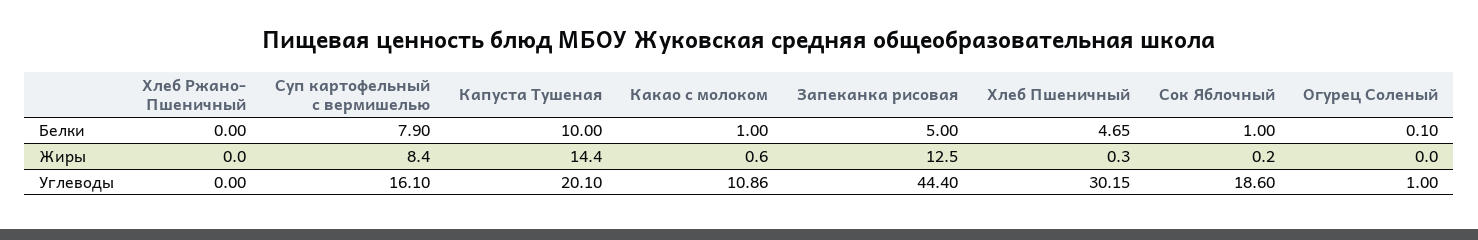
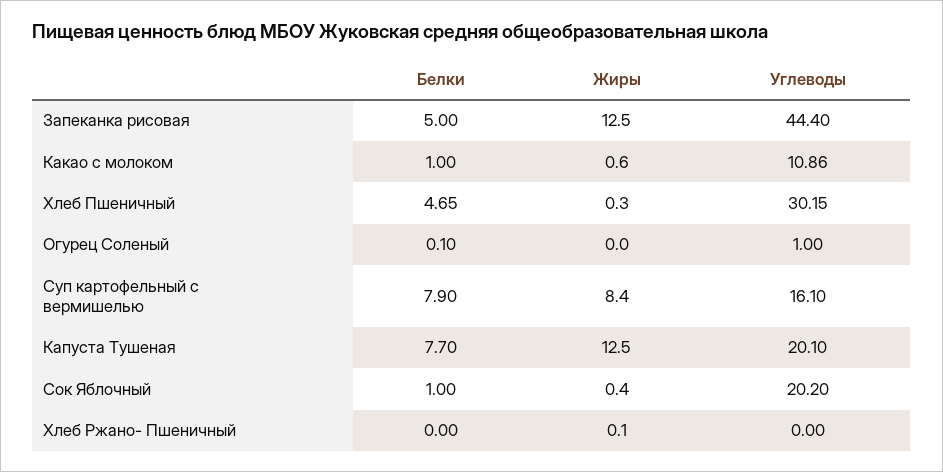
Капуста Тушеная, Белки: 10 -> 7.7
Хлеб Ржано- Пшеничный, Жиры: 0 -> 0.1
Капуста Тушеная, Жиры: 14.4 -> 12.5
Сок Яблочный, Жиры: 0.2 -> 0.4
Сок Яблочный, Углеводы: 18.6 -> 20.2

